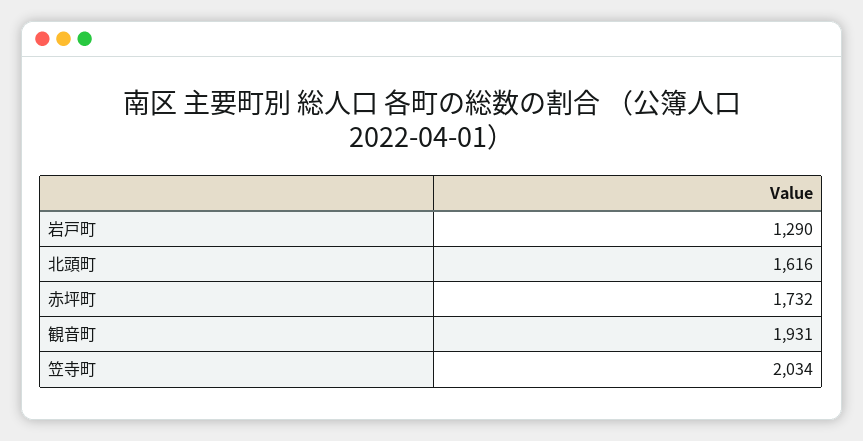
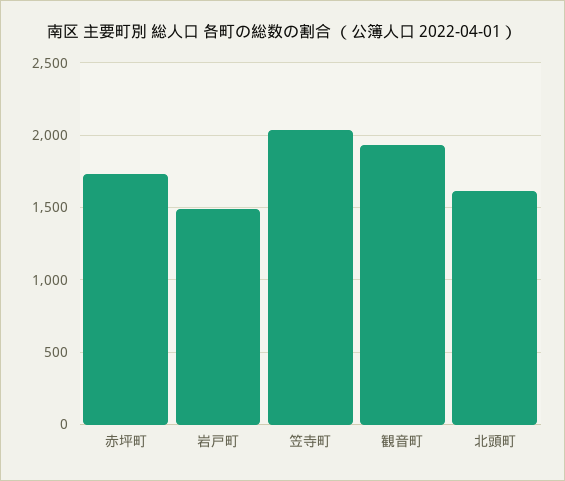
岩戸町: 1290 -> 1500

